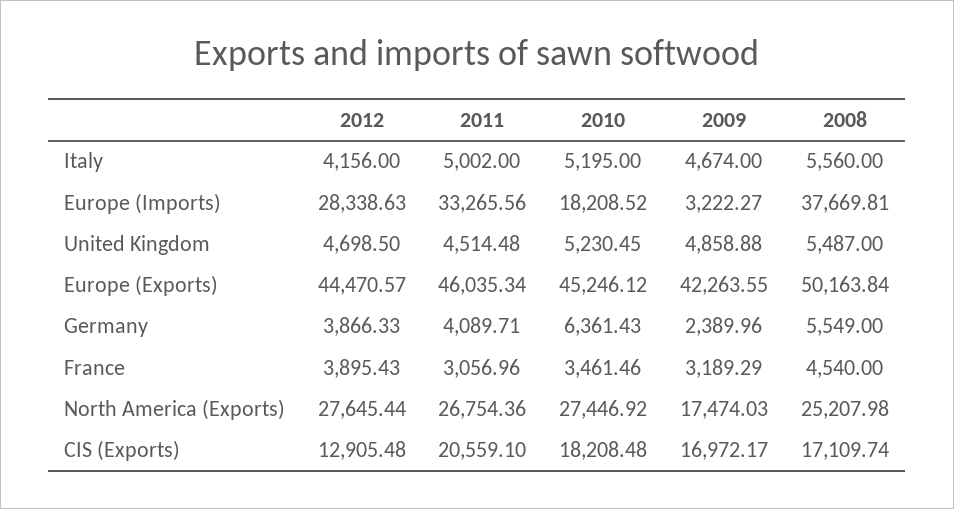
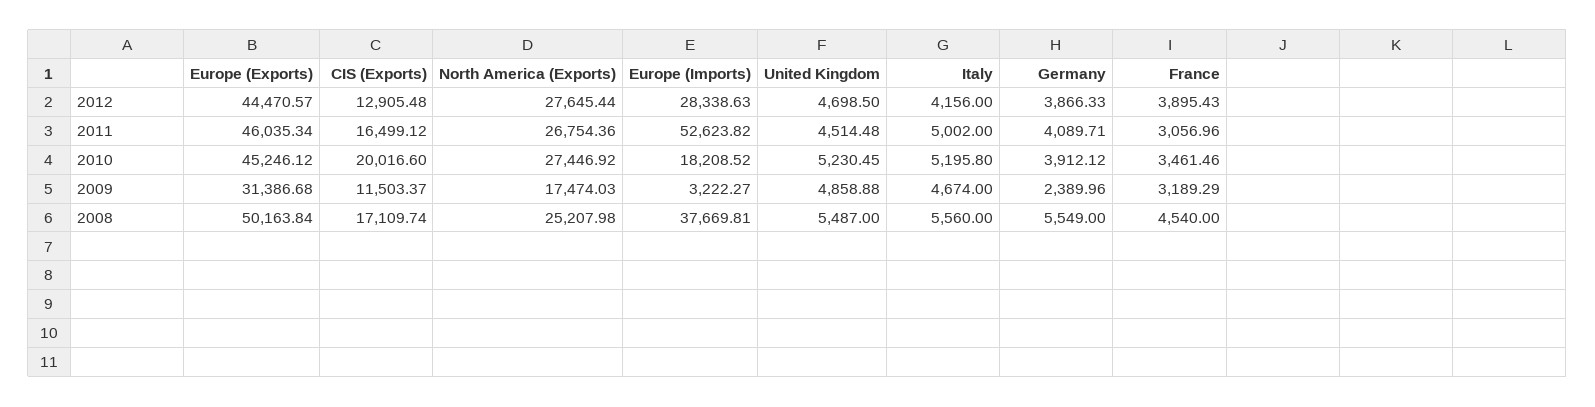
2010, Italy: 5195 -> 5195.8
2011, Europe (Imports): 33265.56 -> 52623.82
2009, Europe (Exports): 42263.55 -> 31386.68
2010, Germany: 6361.43 -> 3912.12
2011, CIS (Exports): 20559.1 -> 16499.12
2010, CIS (Exports): 18208.48 -> 20016.6
2009, CIS (Exports): 16972.17 -> 11503.37

